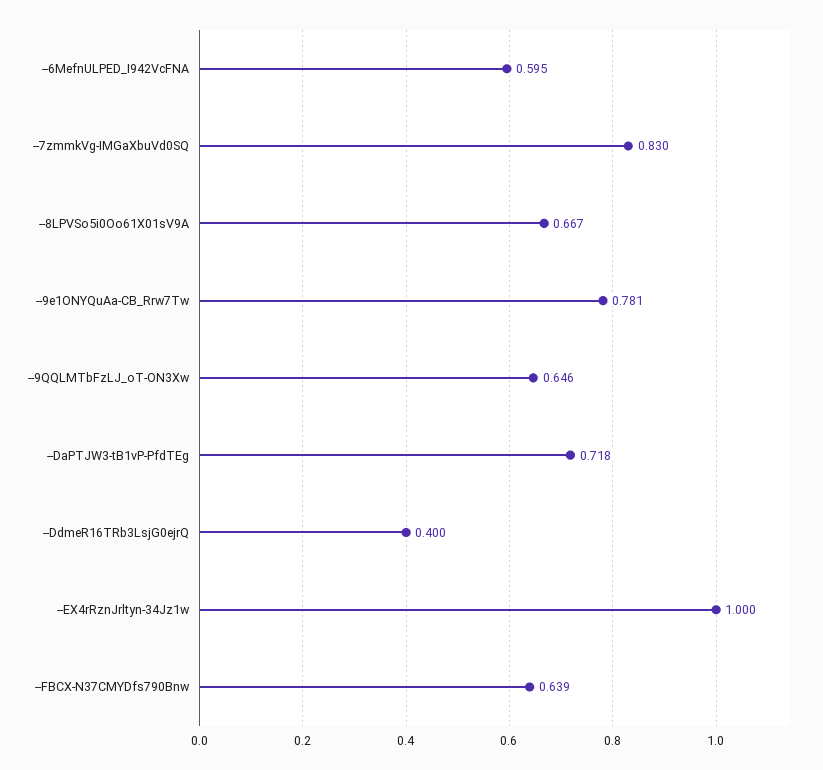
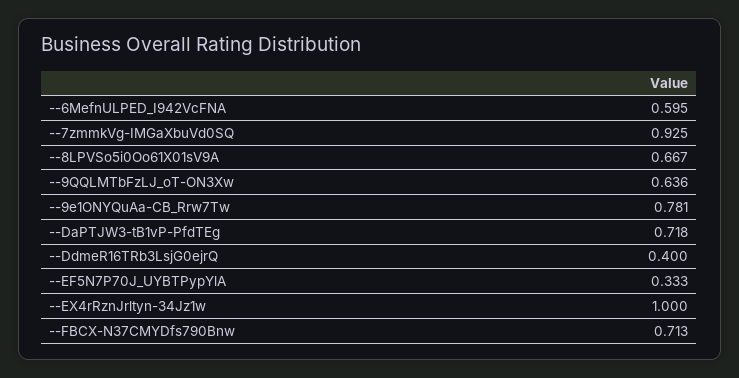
--7zmmkVg-IMGaXbuVd0SQ: 0.83 -> 0.925
--9QQLMTbFzLJ_oT-ON3Xw: 0.646 -> 0.636
--FBCX-N37CMYDfs790Bnw: 0.639 -> 0.713
--EF5N7P70J_UYBTPypYlA: none -> 0.333

